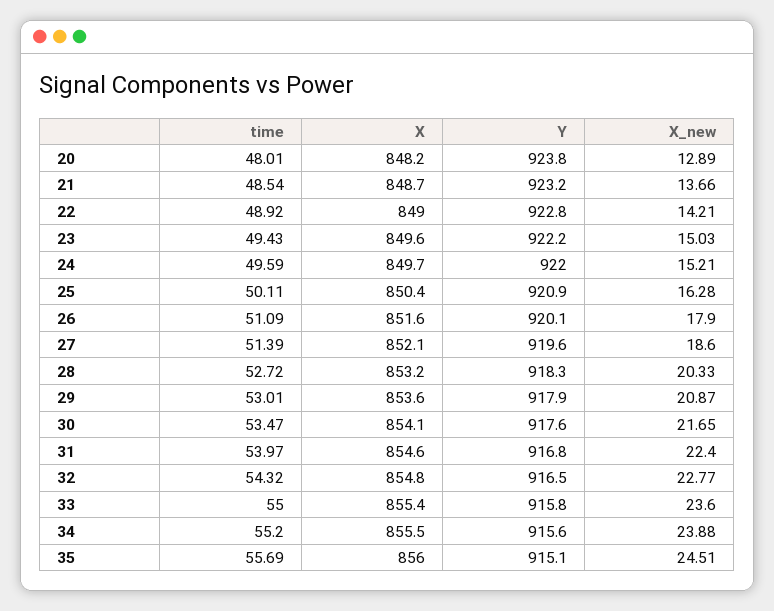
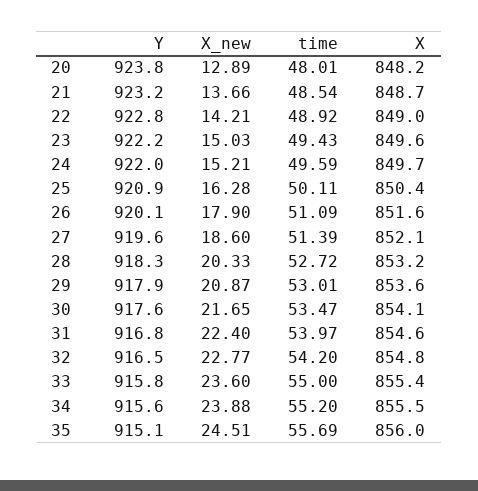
time, 32: 54.32 -> 54.2

